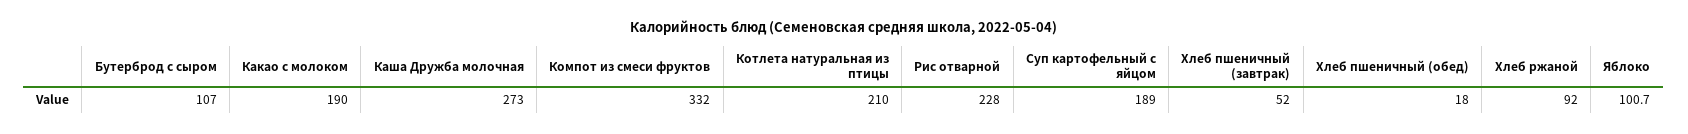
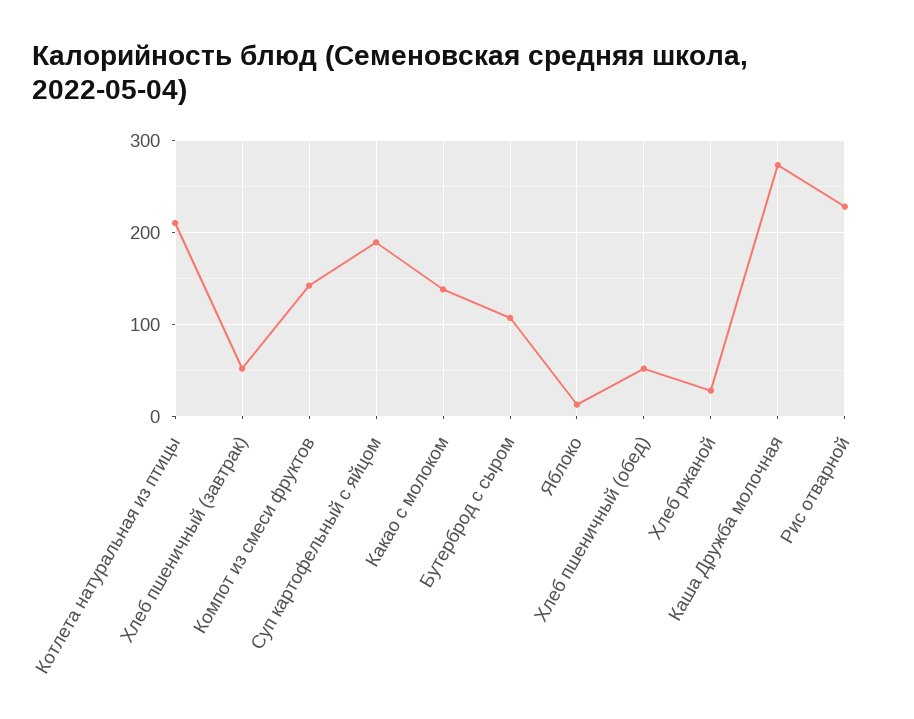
Какао с молоком: 190 -> 140
Компот из смеси фруктов: 332 -> 140
Хлеб пшеничный (обед): 18 -> 50
Хлеб ржаной: 92 -> 30
Яблоко: 100.7 -> 10

